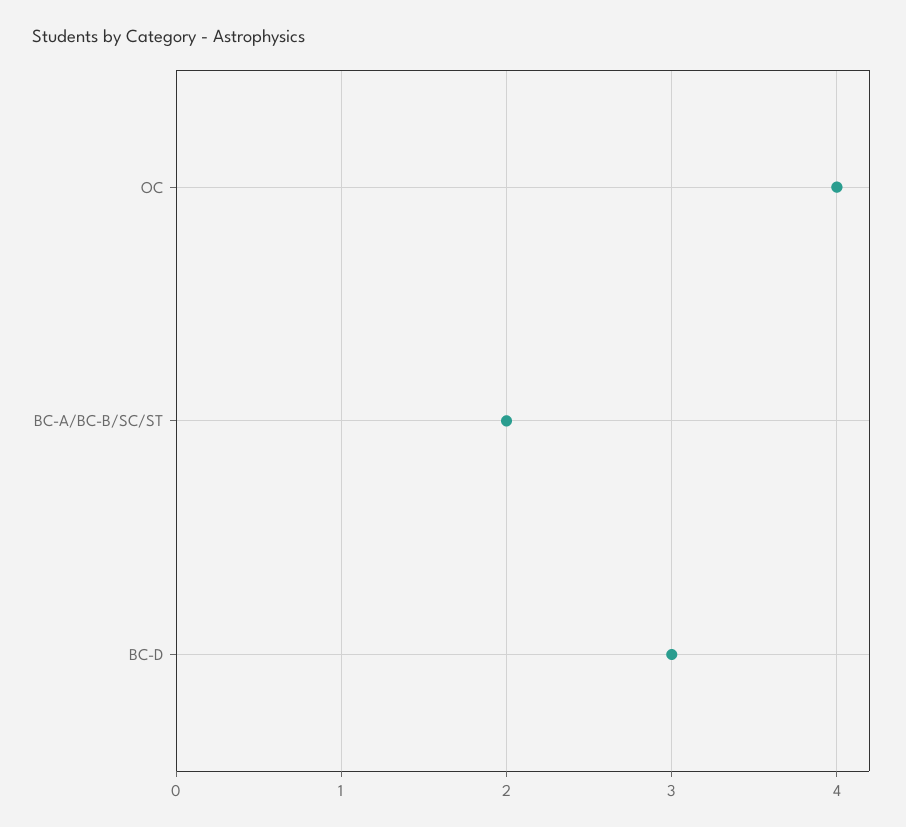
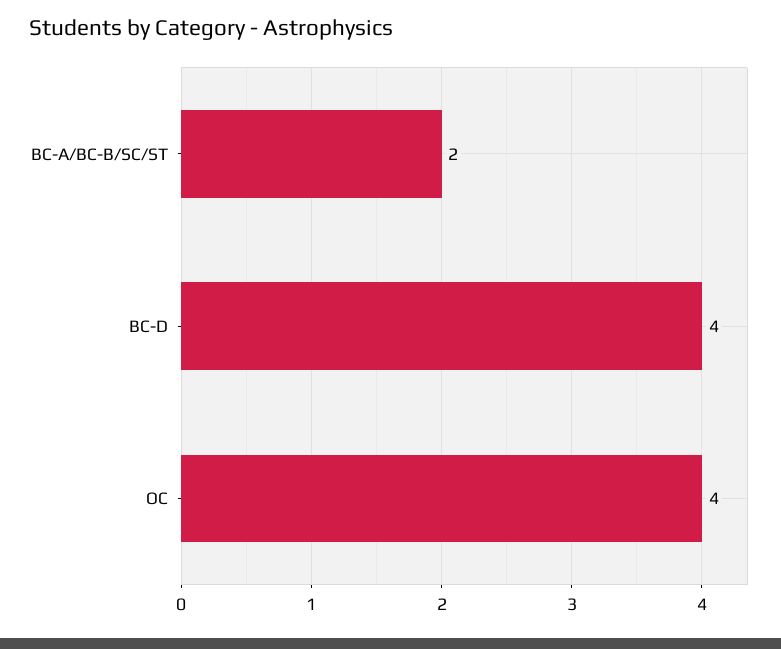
BC-D: 3 -> 4

